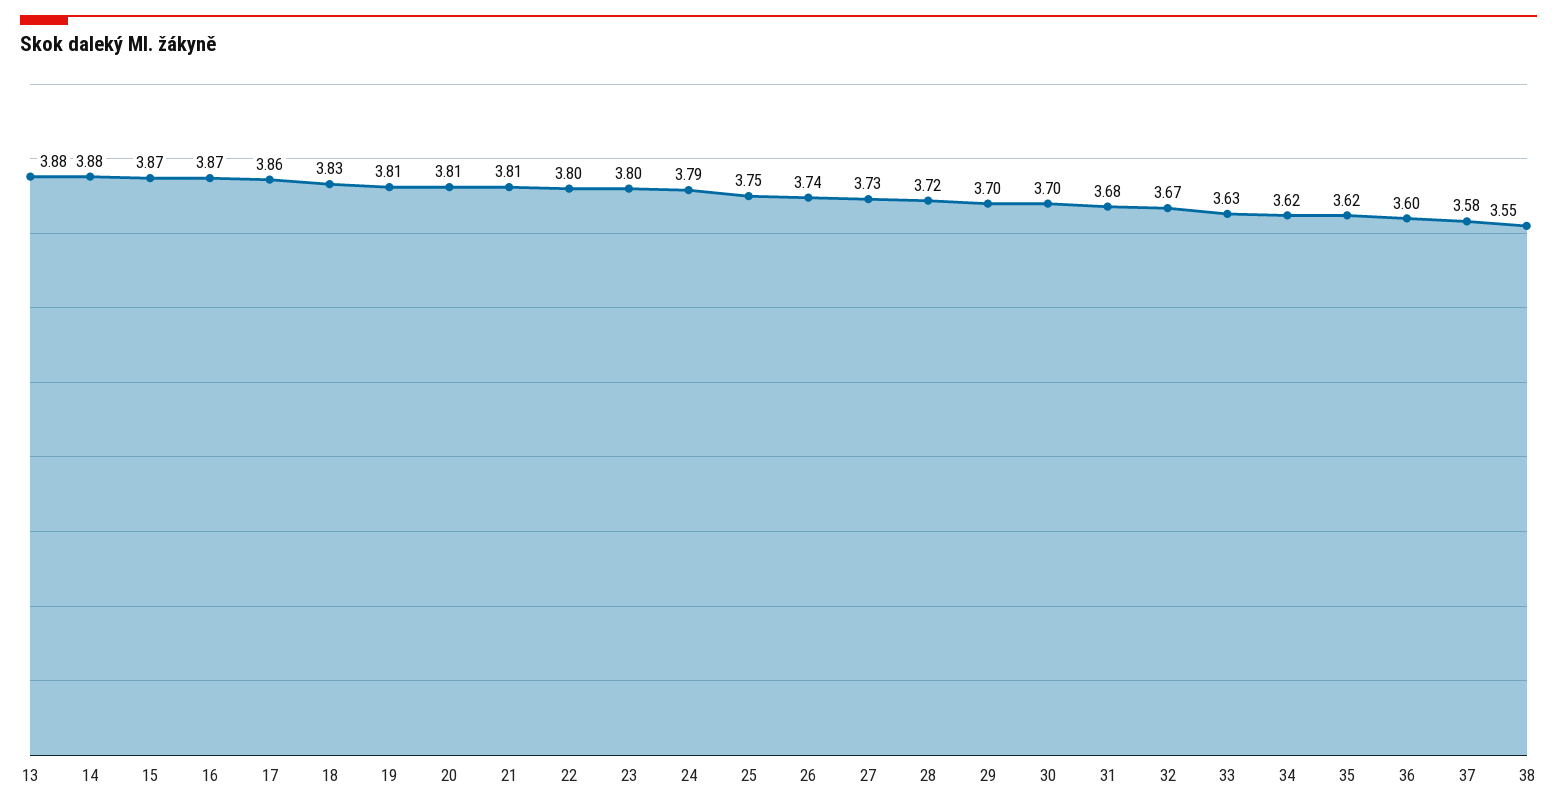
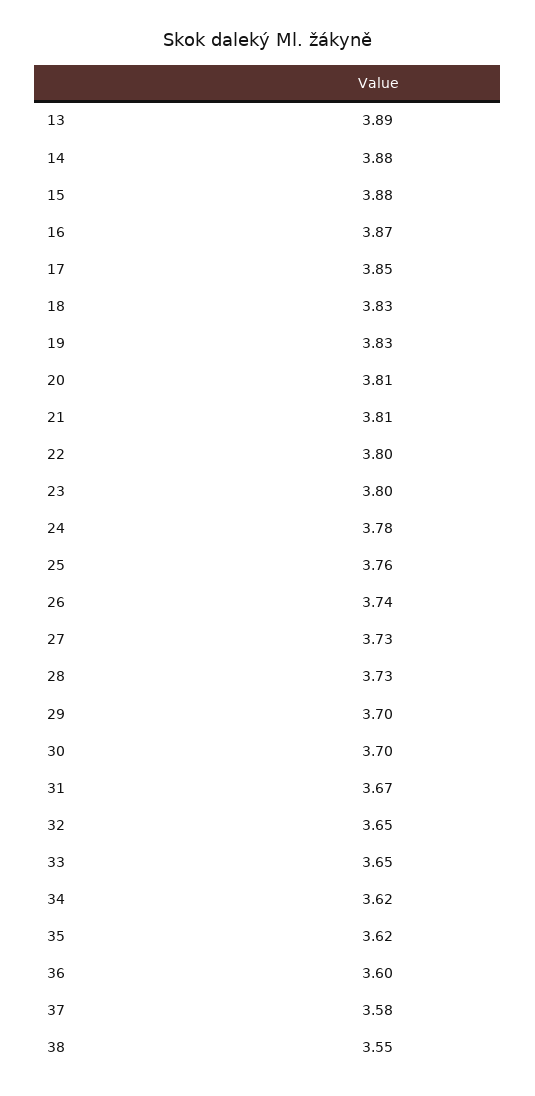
13: 3.88 -> 3.89
15: 3.87 -> 3.88
17: 3.86 -> 3.85
19: 3.81 -> 3.83
24: 3.79 -> 3.78
25: 3.75 -> 3.76
28: 3.72 -> 3.73
31: 3.68 -> 3.67
32: 3.67 -> 3.65
33: 3.63 -> 3.65

